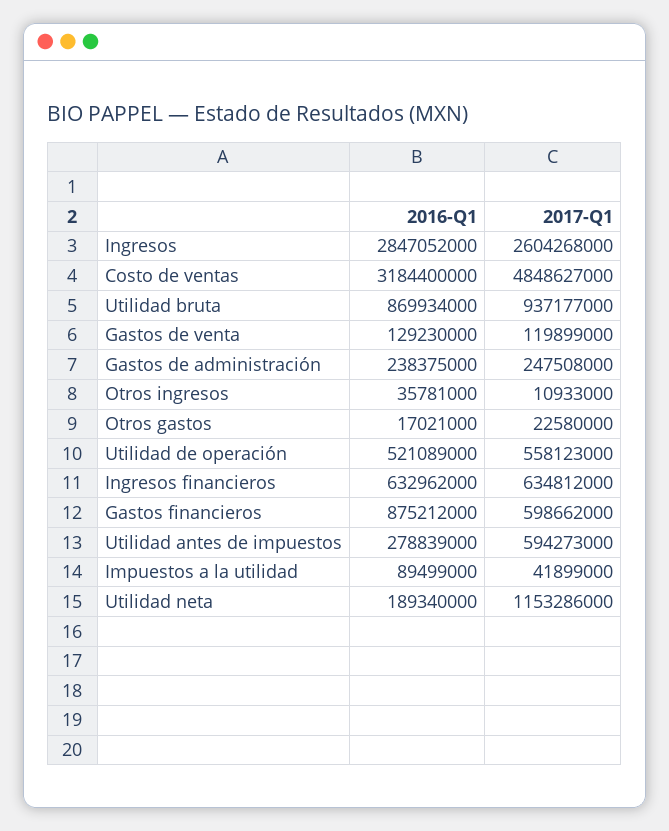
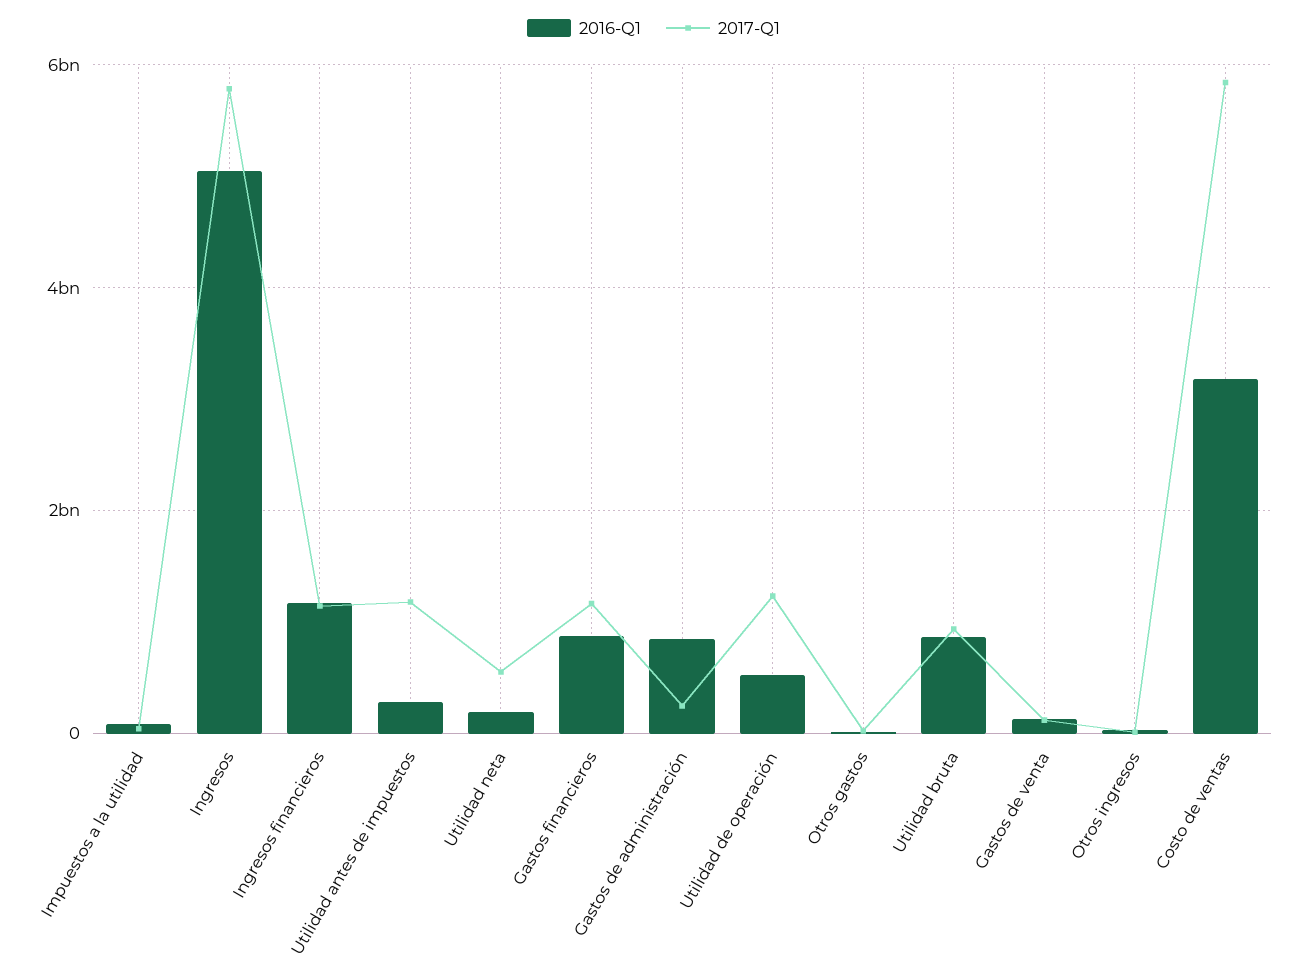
2016-Q1, Ingresos: 2847052000 -> 5000000000
2017-Q1, Ingresos: 2604268000 -> 5800000000
2017-Q1, Costo de ventas: 4848627000 -> 5800000000
2016-Q1, Gastos de administración: 238375000 -> 800000000
2017-Q1, Utilidad de operación: 558123000 -> 1200000000
2016-Q1, Ingresos financieros: 632962000 -> 1200000000
2017-Q1, Ingresos financieros: 634812000 -> 1200000000
2017-Q1, Gastos financieros: 598662000 -> 1200000000
2017-Q1, Utilidad antes de impuestos: 594273000 -> 1200000000
2017-Q1, Utilidad neta: 1153286000 -> 600000000

